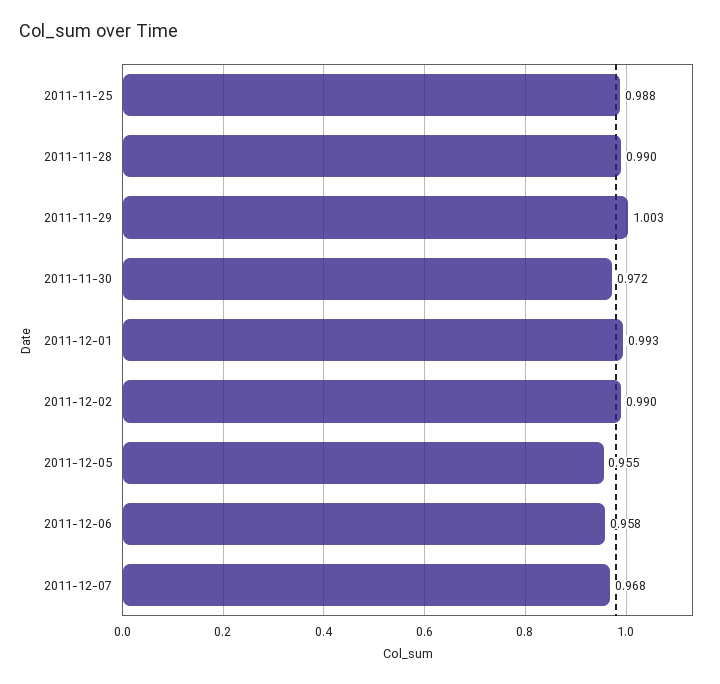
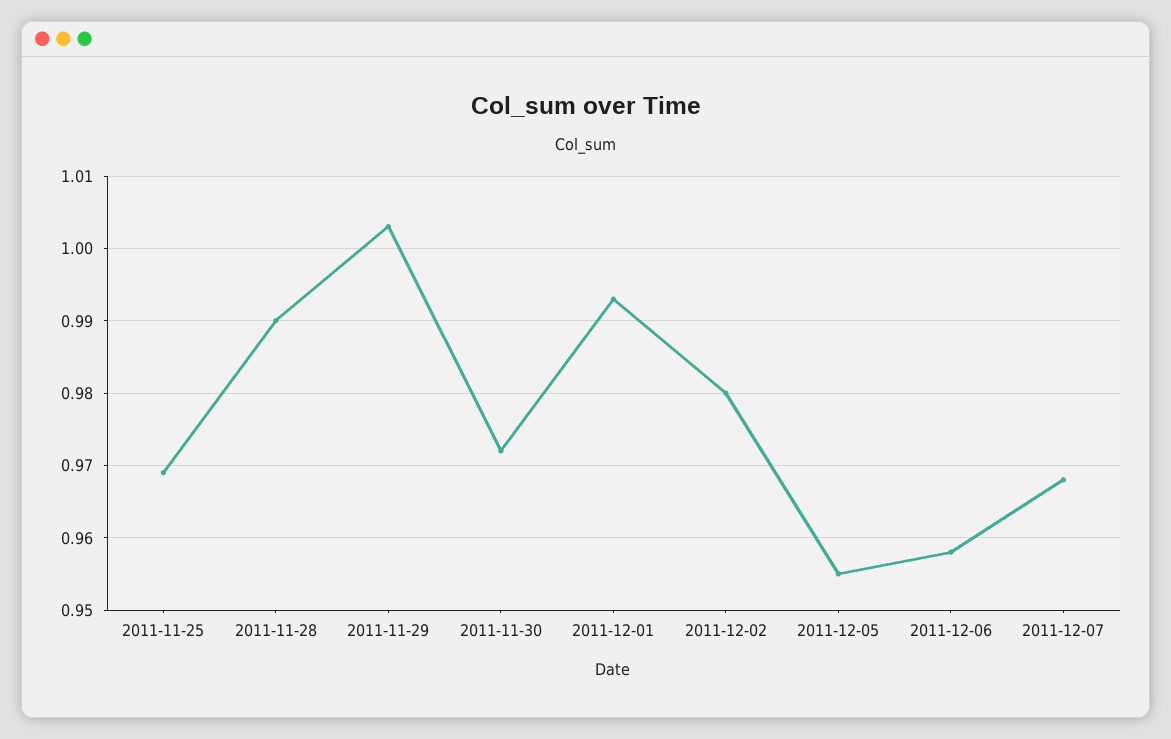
2011-11-25: 0.988 -> 0.969
2011-12-02: 0.99 -> 0.98

